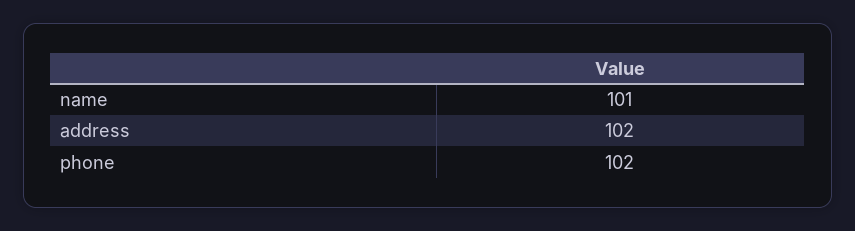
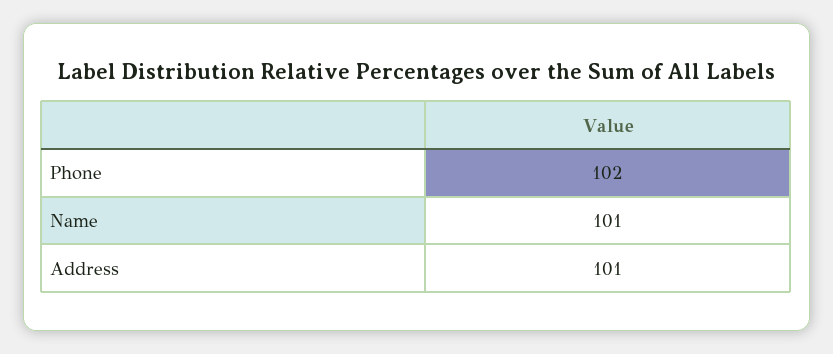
address: 102 -> 101

